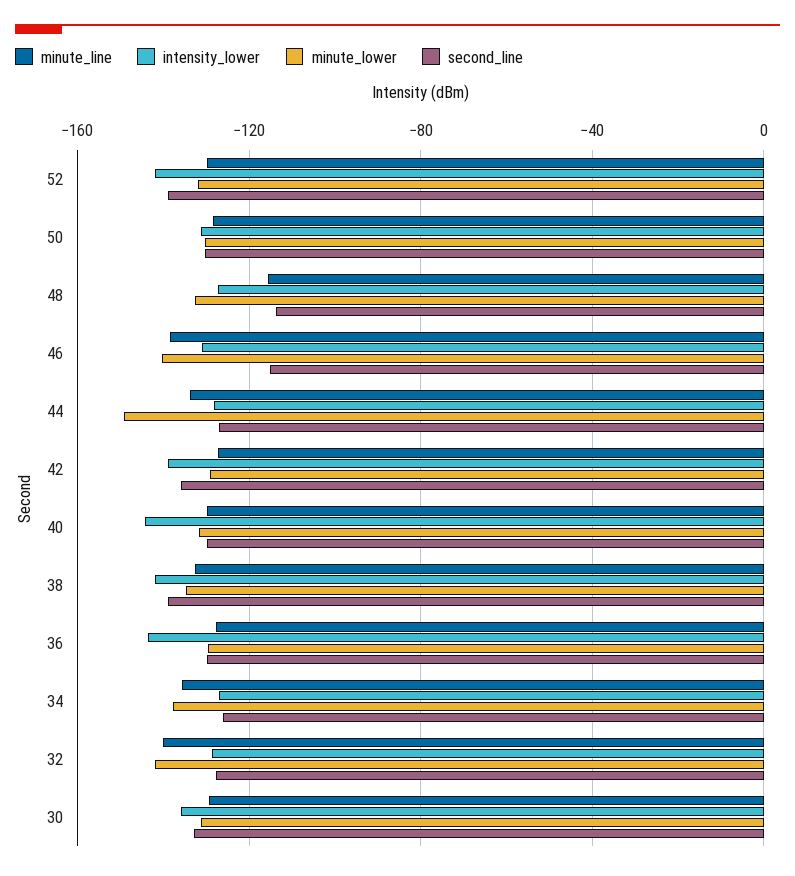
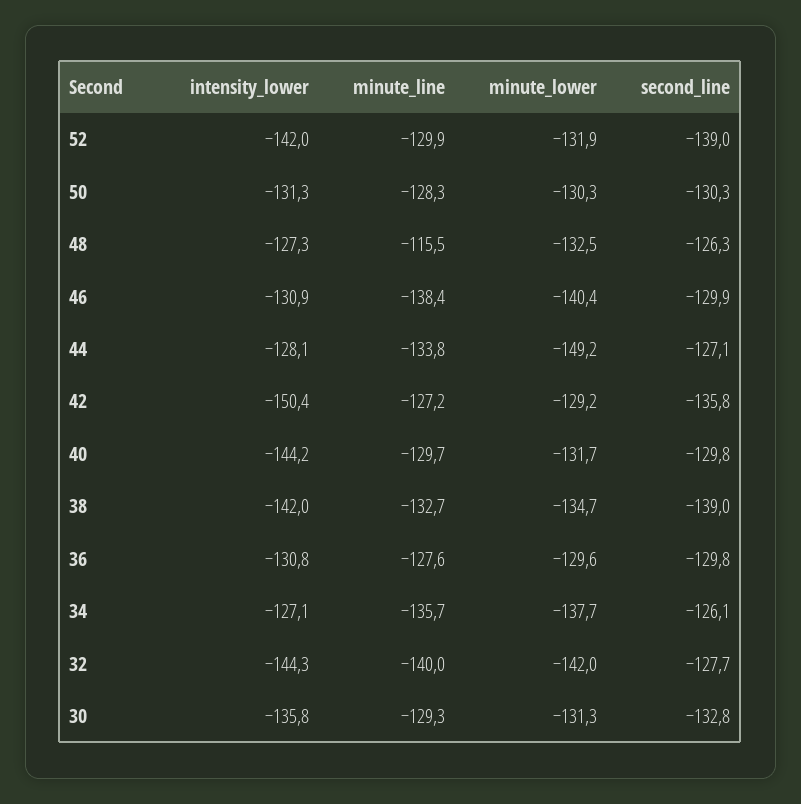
second_line, 48: -115 -> -126.3
second_line, 46: -115 -> -129.9
intensity_lower, 42: -140 -> -150.4
intensity_lower, 36: -145 -> -130.8
intensity_lower, 32: -130 -> -144.3

